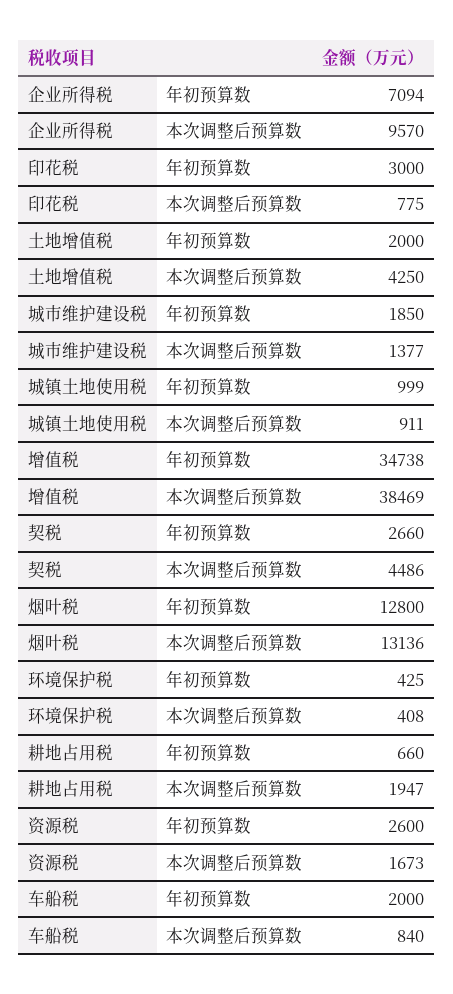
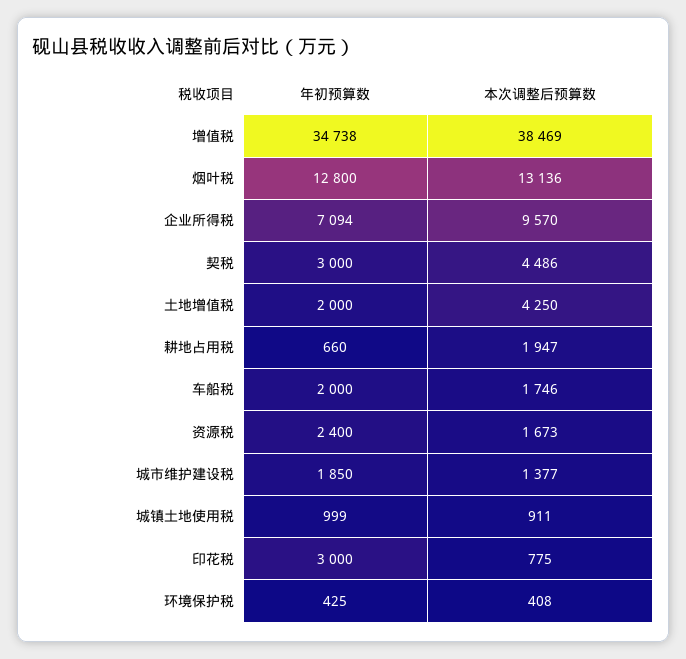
契税, 年初预算数: 2660 -> 3000
资源税, 年初预算数: 2600 -> 2400
车船税, 本次调整后预算数: 840 -> 1746

